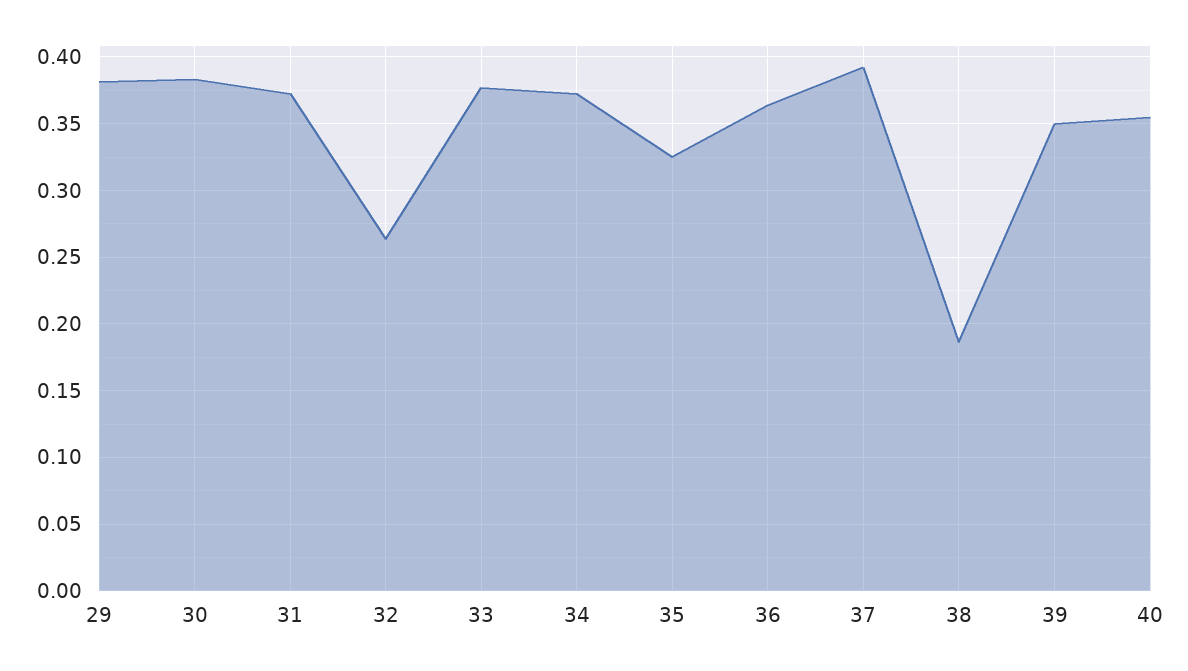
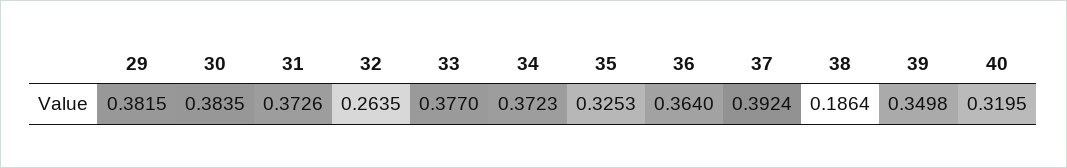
40: 0.355 -> 0.3195

